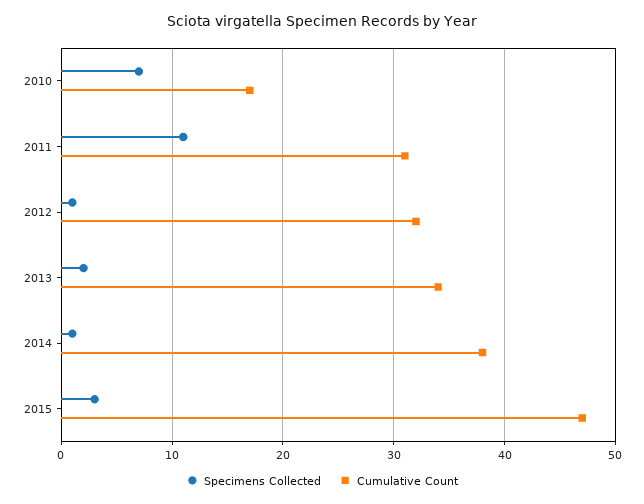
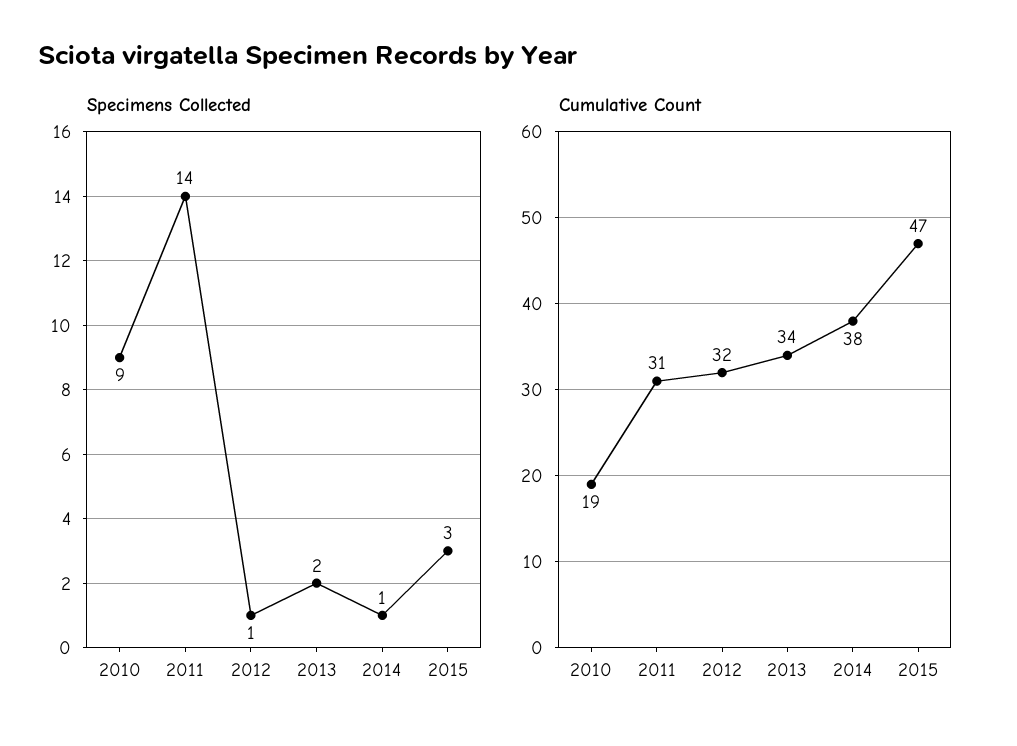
Specimens Collected, 2010: 7 -> 9
Cumulative Count, 2010: 17 -> 19
Specimens Collected, 2011: 11 -> 14

